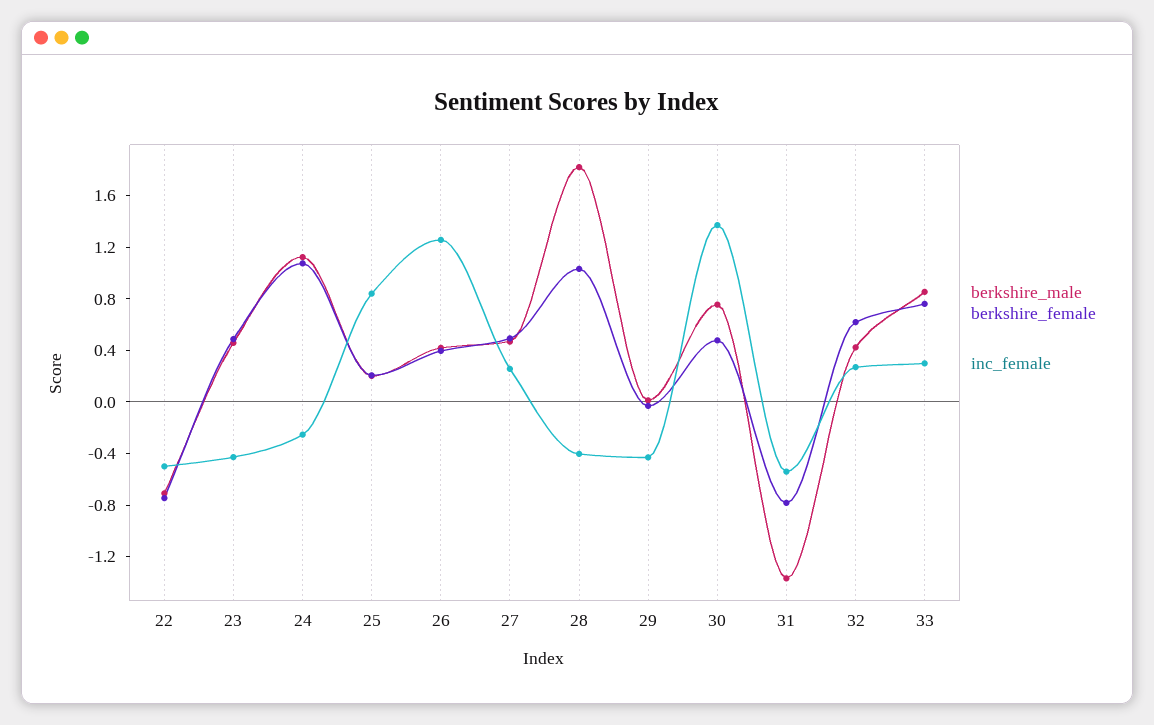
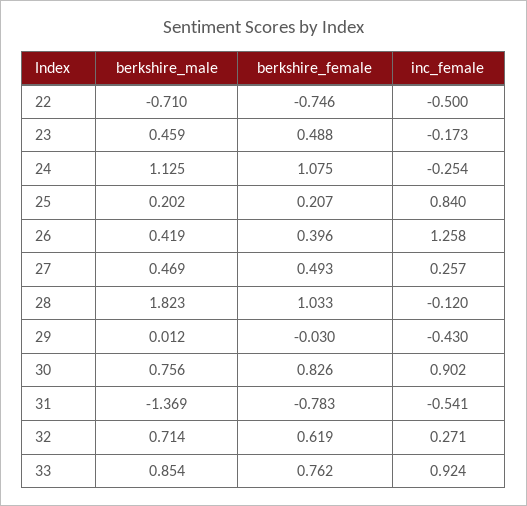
inc_female, 23: -0.4 -> -0.173
inc_female, 28: -0.4 -> -0.12
berkshire_female, 30: 0.5 -> 0.826
inc_female, 30: 1.4 -> 0.902
berkshire_male, 32: 0.4 -> 0.714
inc_female, 33: 0.3 -> 0.924

